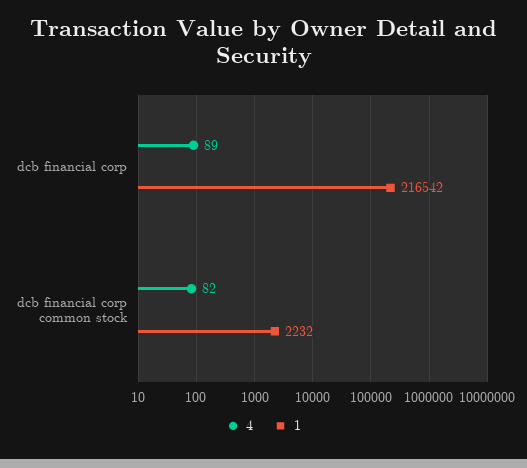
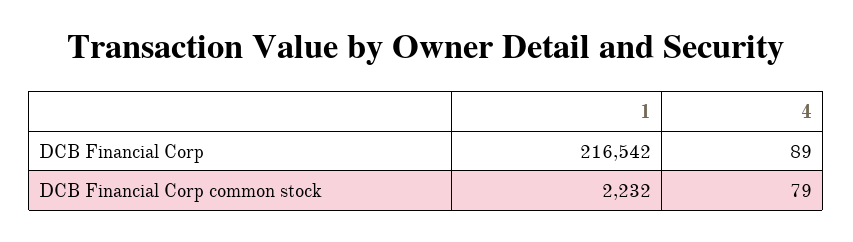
4, dcb financial corp common stock: 82 -> 79

